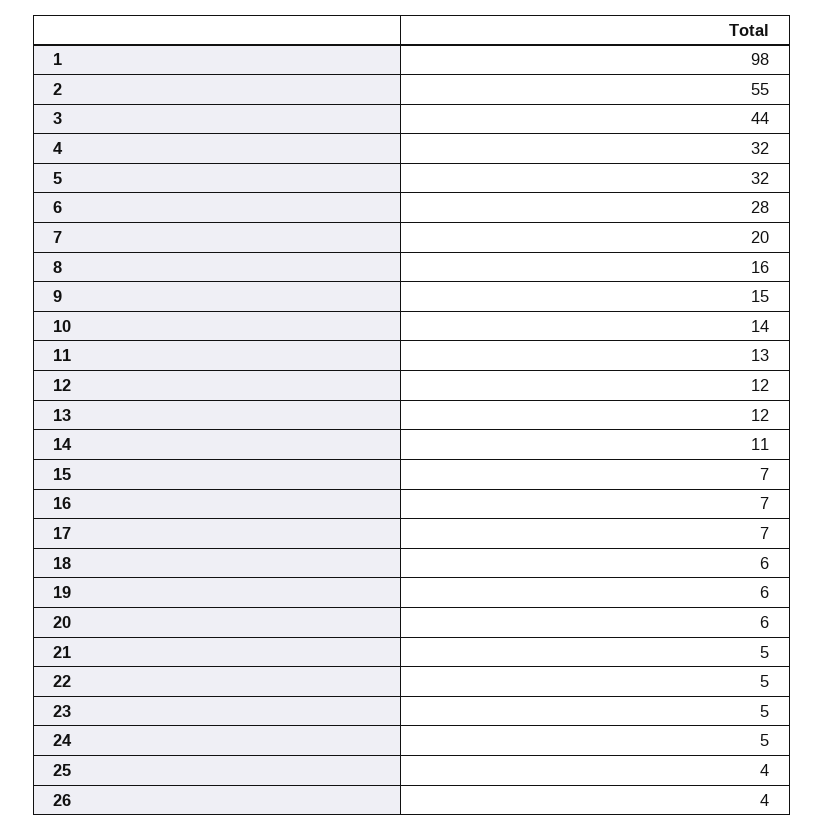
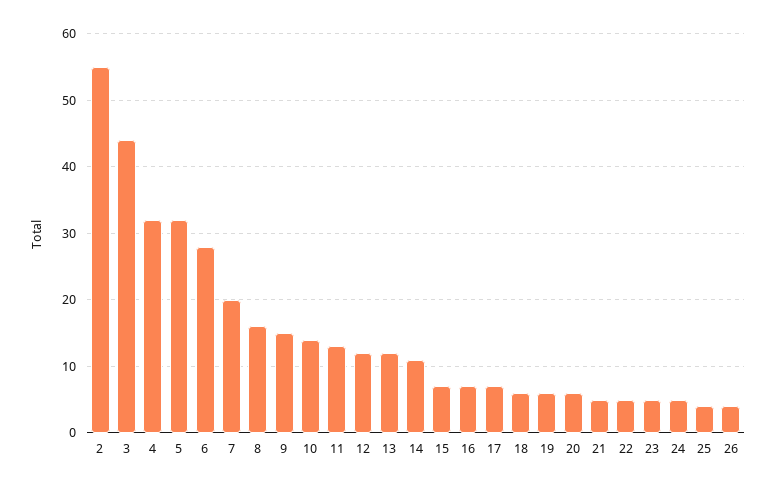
1: 98 -> none

